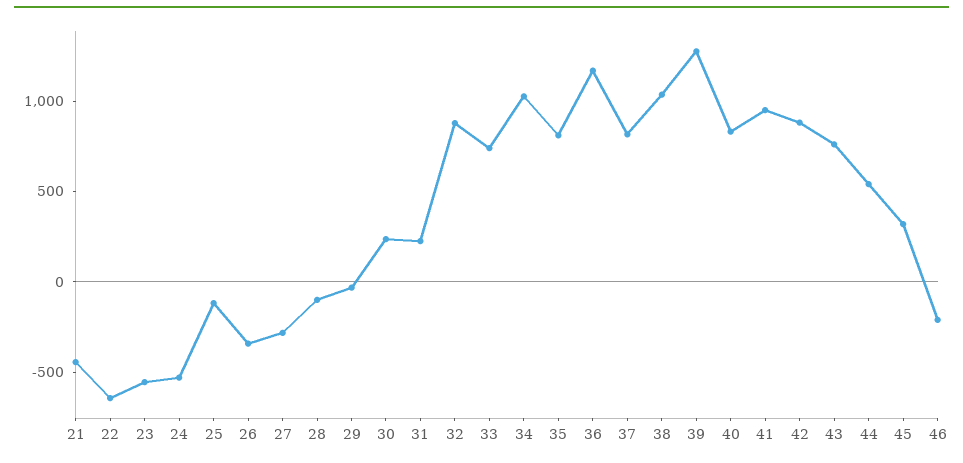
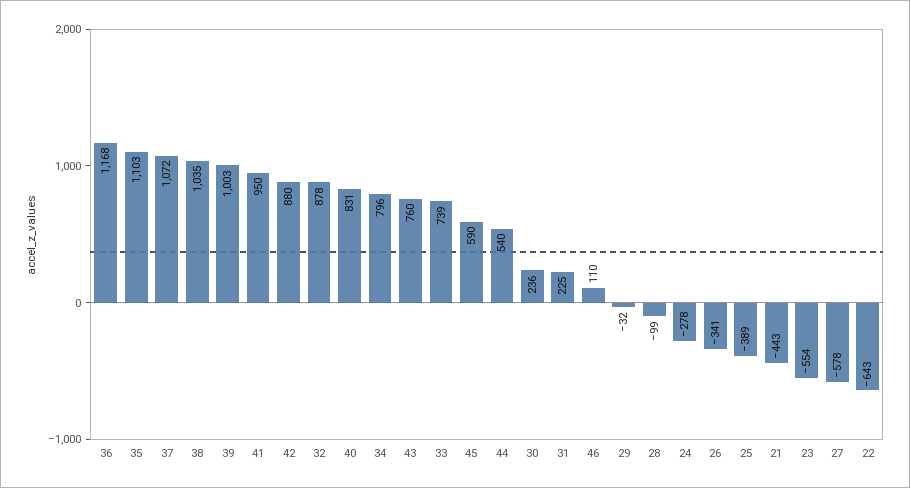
24: -500 -> -278
25: -100 -> -389
27: -300 -> -578
34: 1000 -> 796
35: 800 -> 1103
37: 800 -> 1072
39: 1300 -> 1003
45: 300 -> 590
46: -200 -> 110

